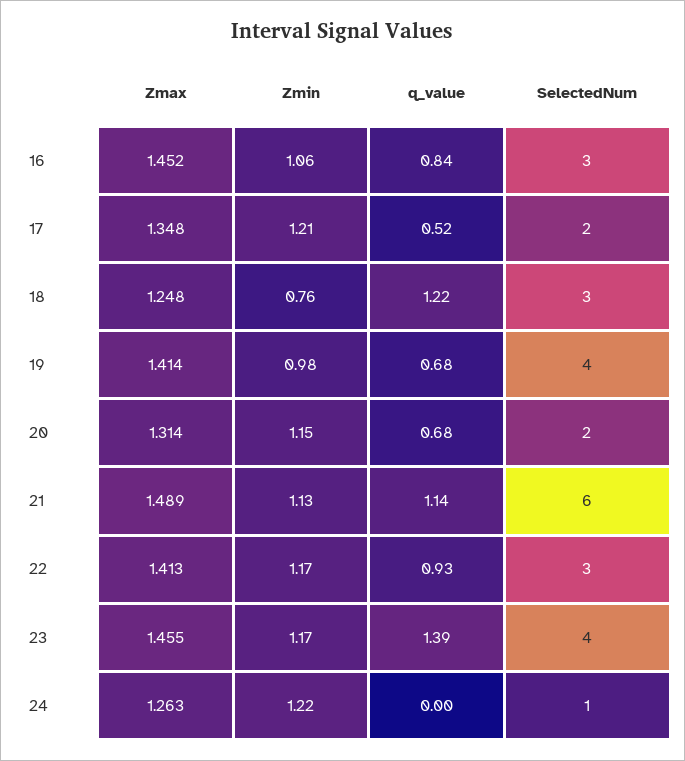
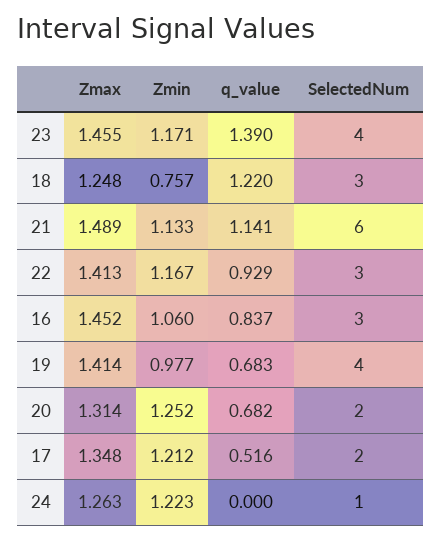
Zmin, 20: 1.15 -> 1.252

